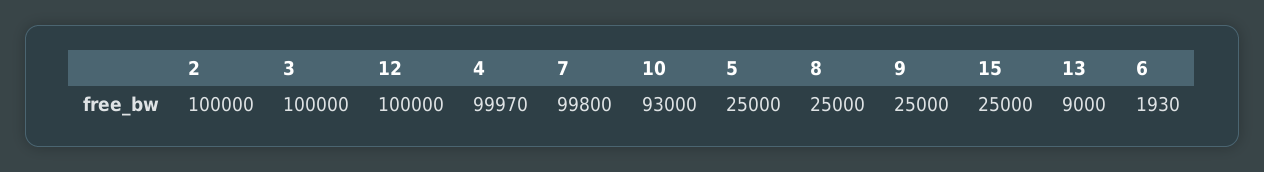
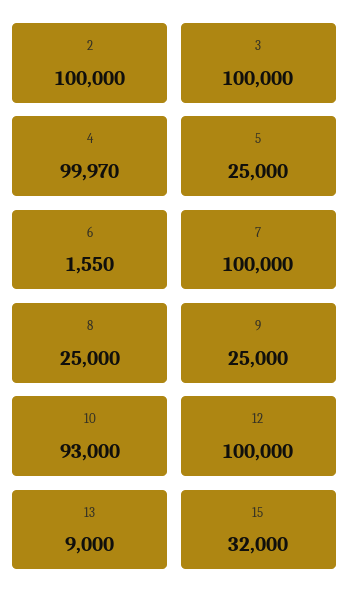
7: 99800 -> 100000
15: 25000 -> 32000
6: 1930 -> 1550

